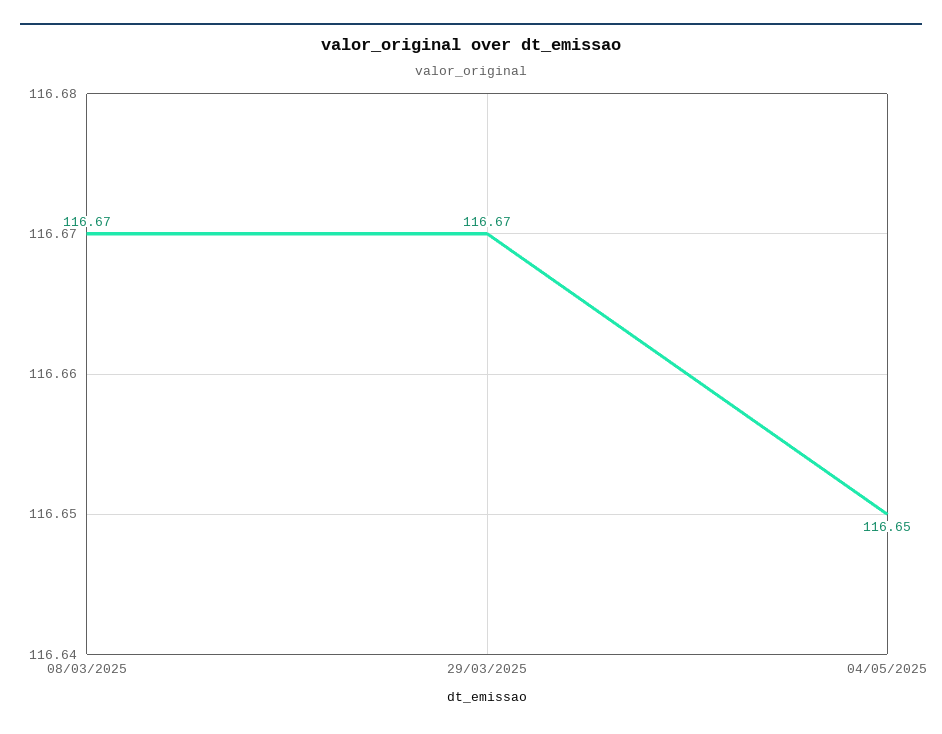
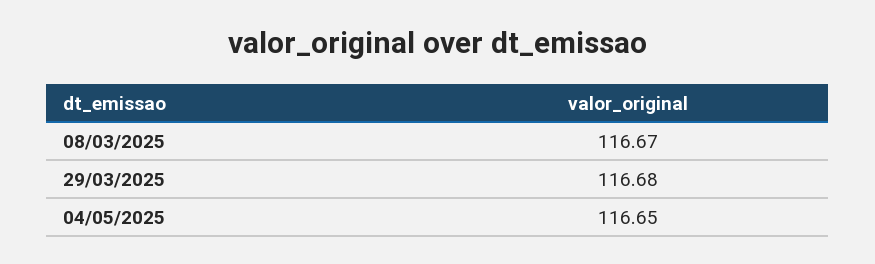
29/03/2025: 116.67 -> 116.68

